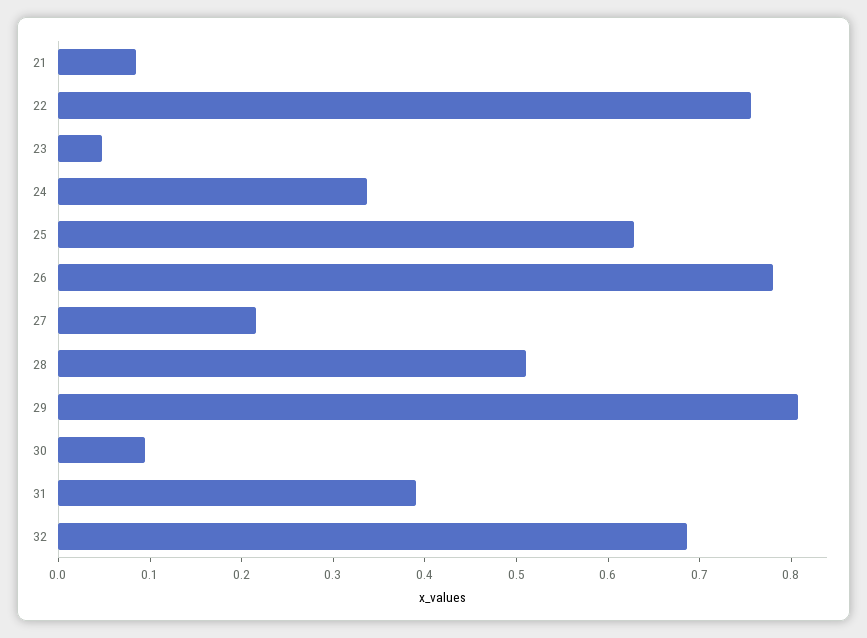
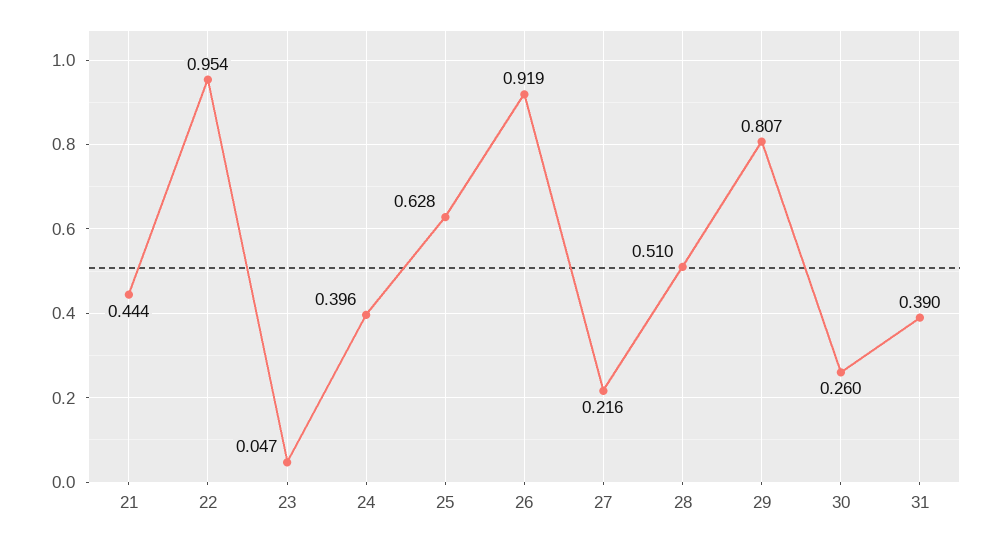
21: 0.08 -> 0.444
22: 0.76 -> 0.954
24: 0.34 -> 0.396
26: 0.78 -> 0.919
30: 0.1 -> 0.26
32: 0.68 -> none

